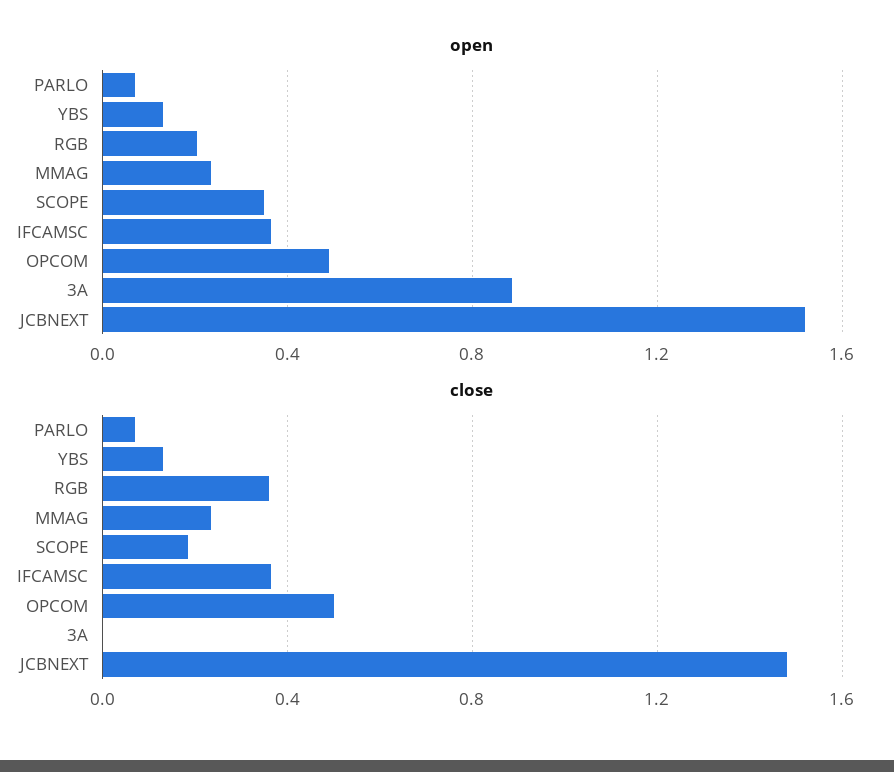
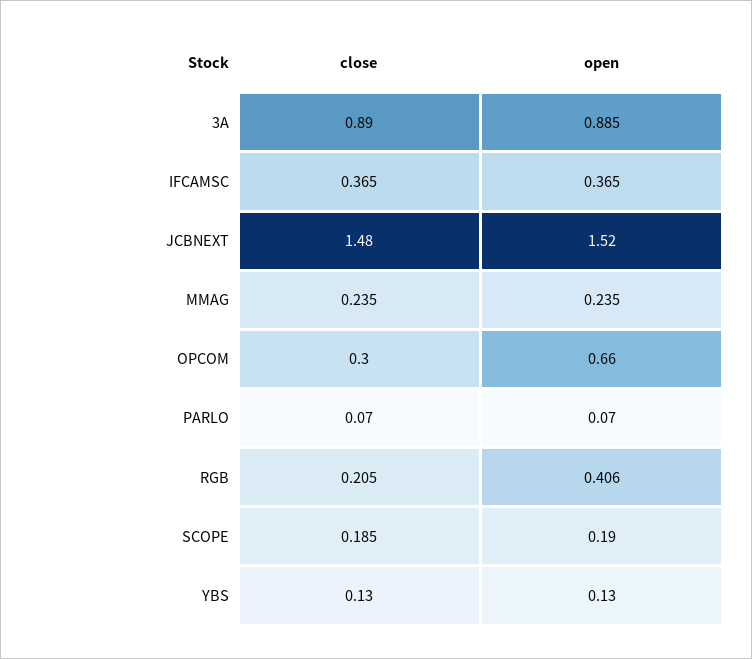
open, RGB: 0.2 -> 0.406
open, SCOPE: 0.35 -> 0.19
open, OPCOM: 0.5 -> 0.66
close, RGB: 0.35 -> 0.205
close, OPCOM: 0.5 -> 0.3
close, 3A: 0 -> 0.89

